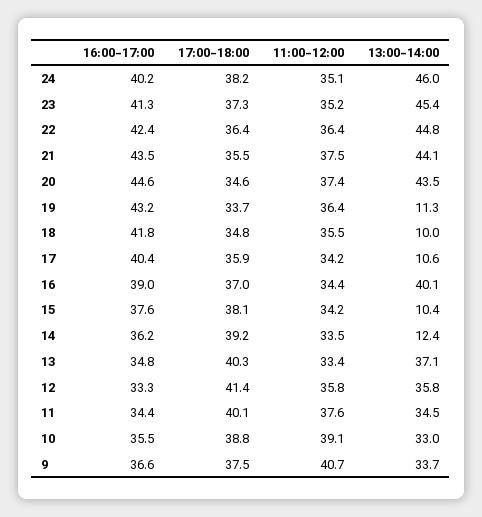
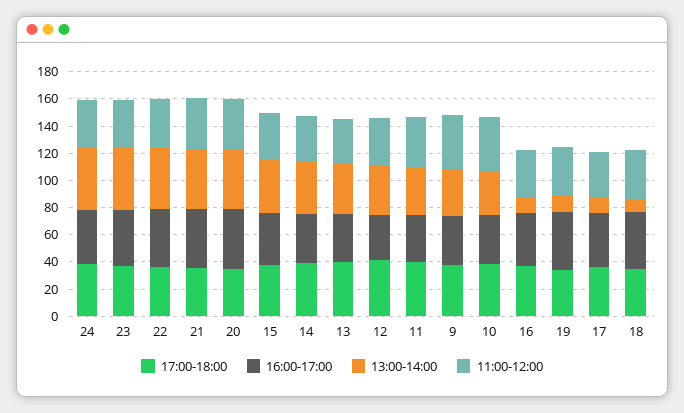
13:00-14:00, 16: 40.1 -> 10
13:00-14:00, 15: 10.4 -> 40
13:00-14:00, 14: 12.4 -> 40

